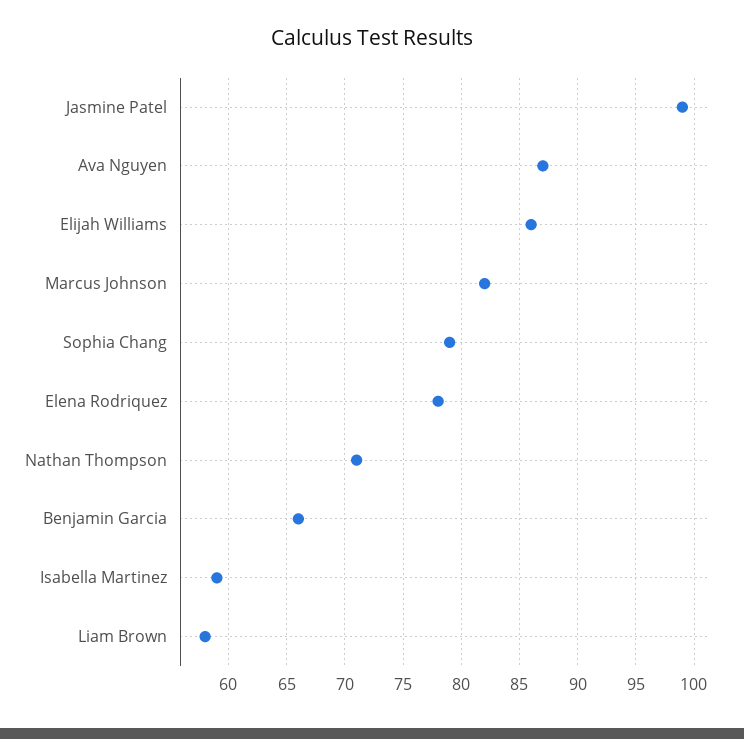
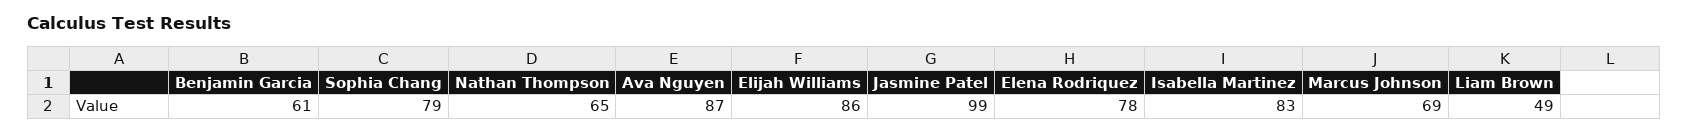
Marcus Johnson: 82 -> 69
Nathan Thompson: 71 -> 65
Benjamin Garcia: 66 -> 61
Isabella Martinez: 59 -> 83
Liam Brown: 58 -> 49

